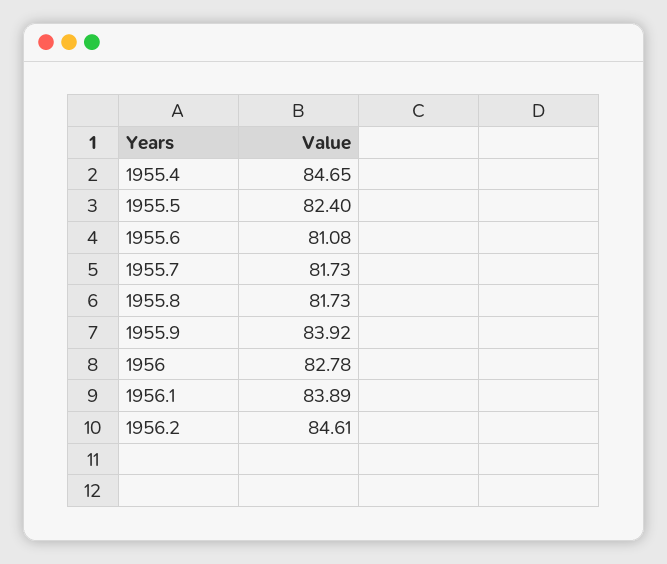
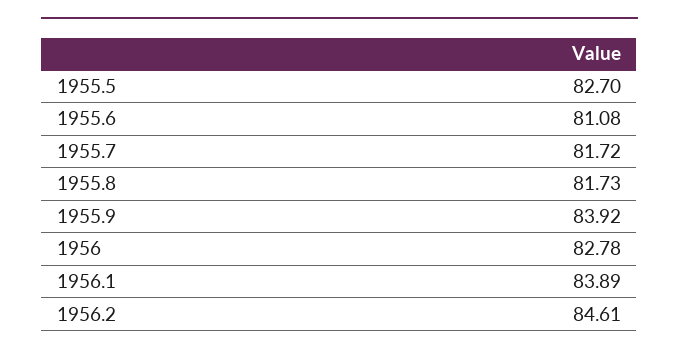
1955.4: 84.65 -> none
1955.5: 82.4 -> 82.7
1955.7: 81.73 -> 81.72

